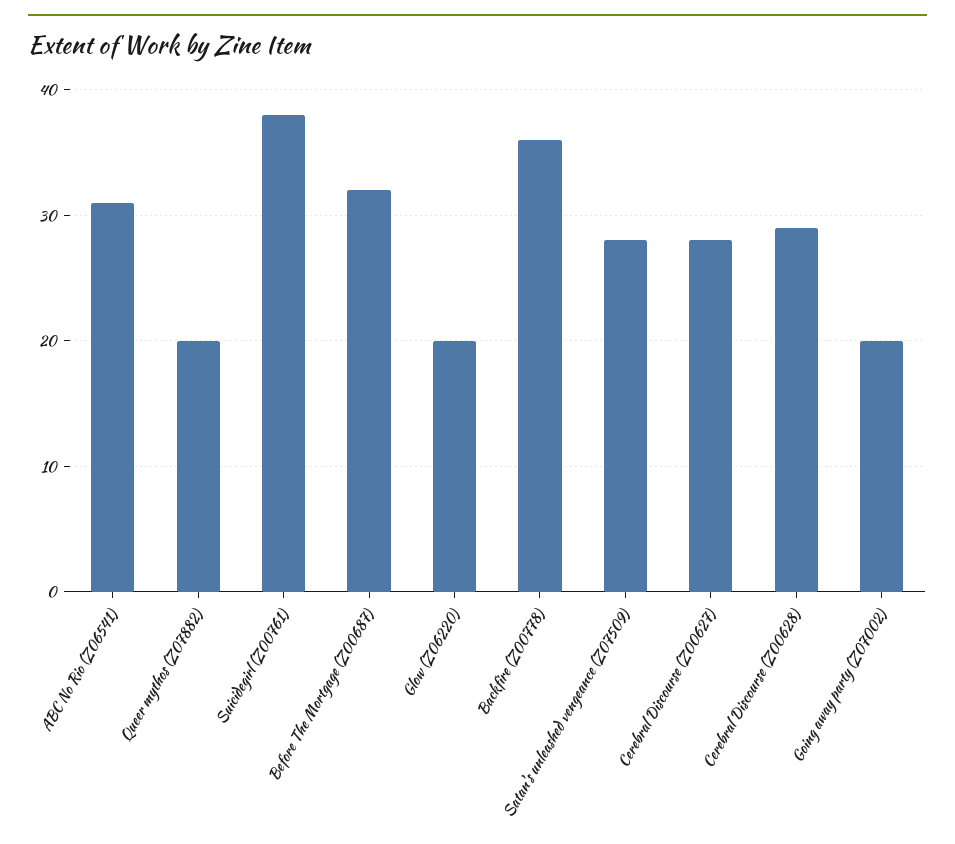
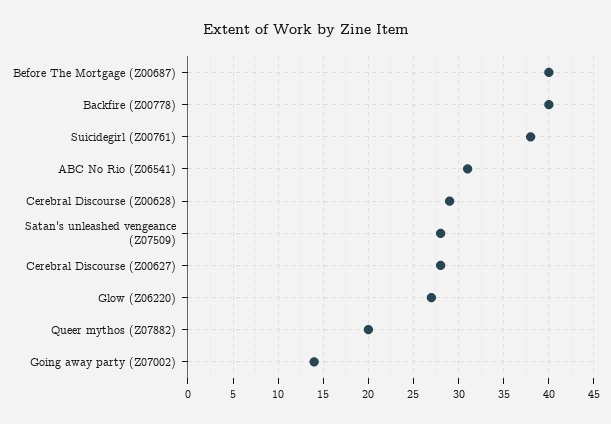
Before The Mortgage (Z00687): 32 -> 40
Glow (Z06220): 20 -> 27
Backfire (Z00778): 36 -> 40
Going away party (Z07002): 20 -> 14

